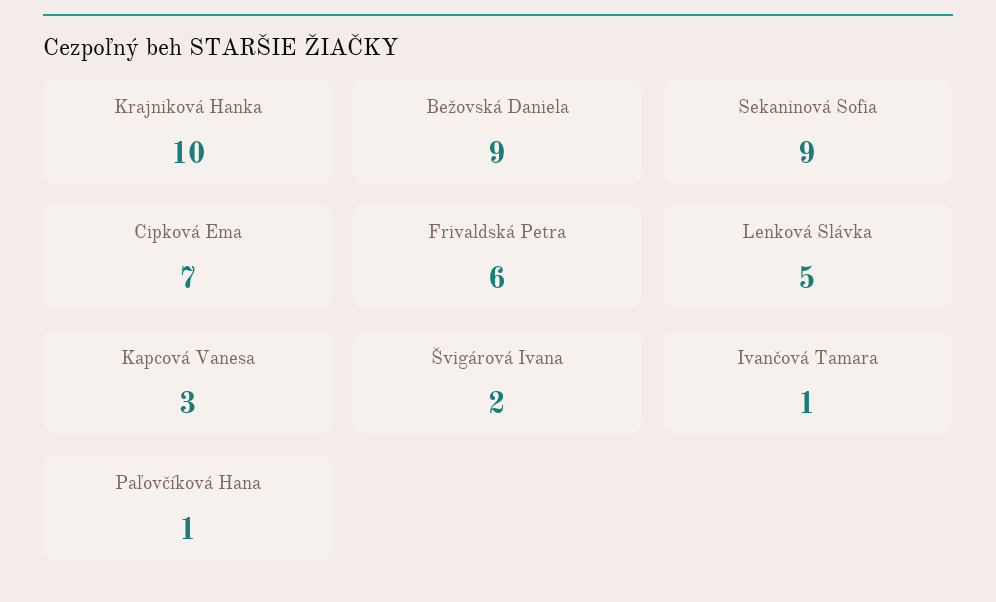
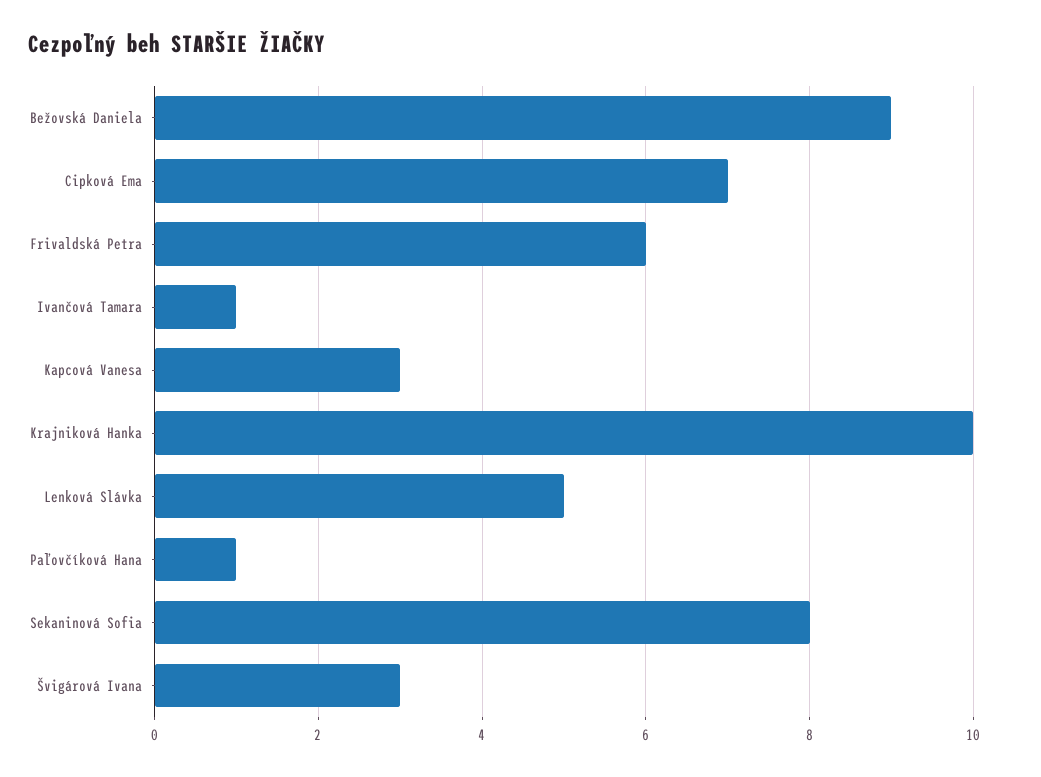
Sekaninová Sofia: 9 -> 8
Švigárová Ivana: 2 -> 3

